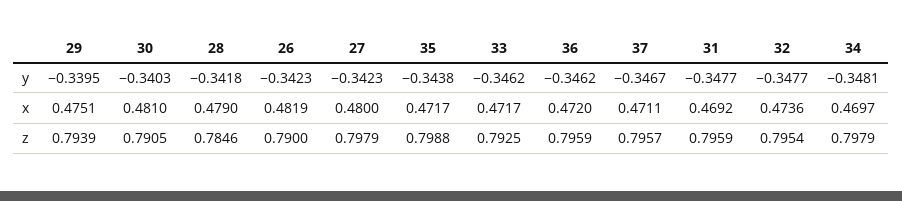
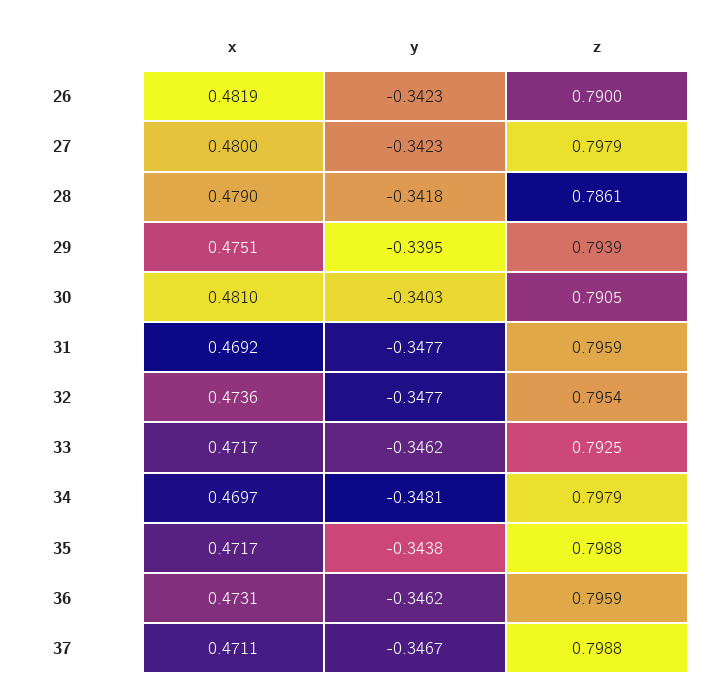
36, x: 0.472 -> 0.4731
28, z: 0.7846 -> 0.7861
37, z: 0.7957 -> 0.7988

